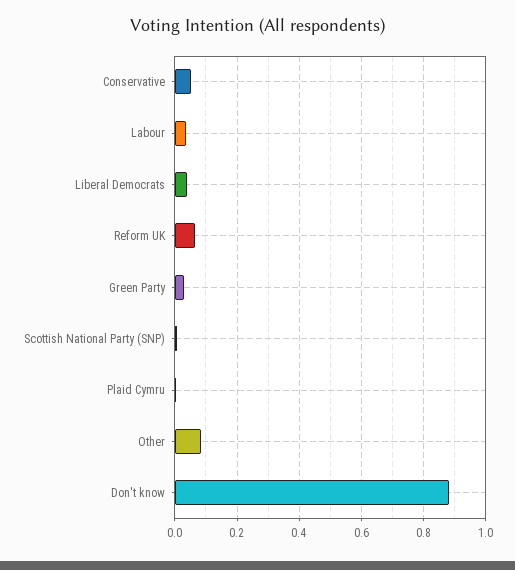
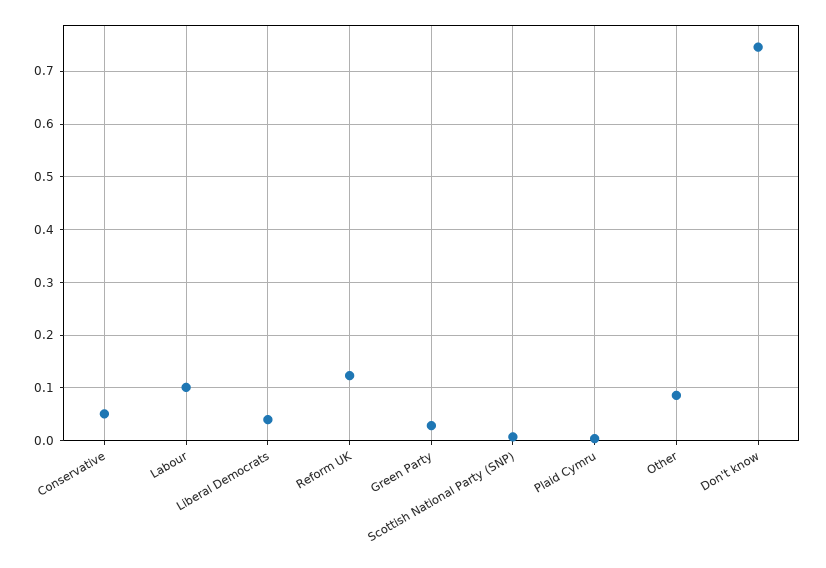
Labour: 0.04 -> 0.1
Reform UK: 0.06 -> 0.12
Don't know: 0.88 -> 0.74

